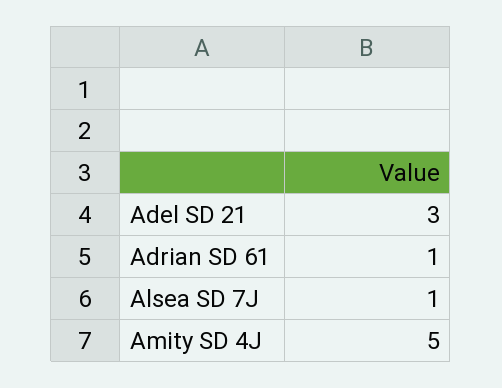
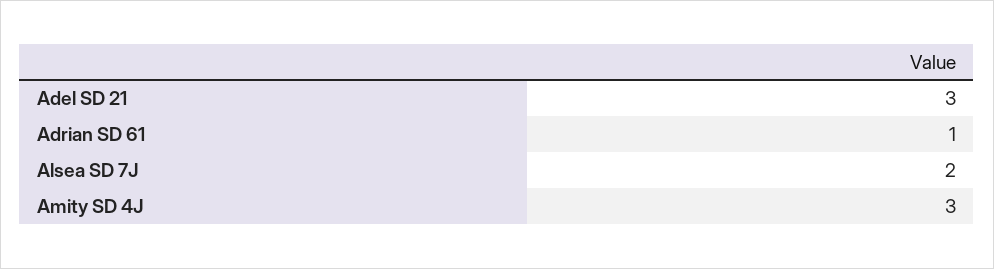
Alsea SD 7J: 1 -> 2
Amity SD 4J: 5 -> 3

